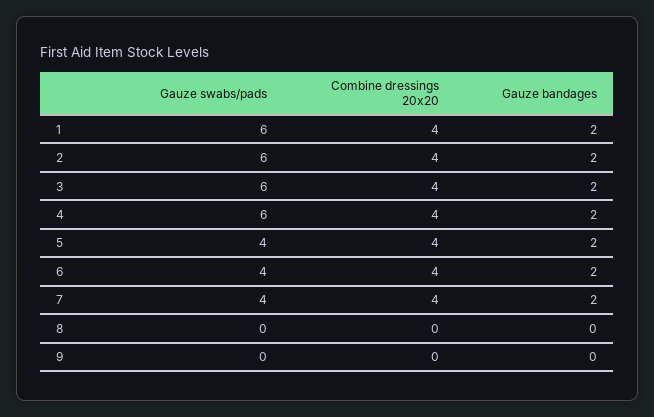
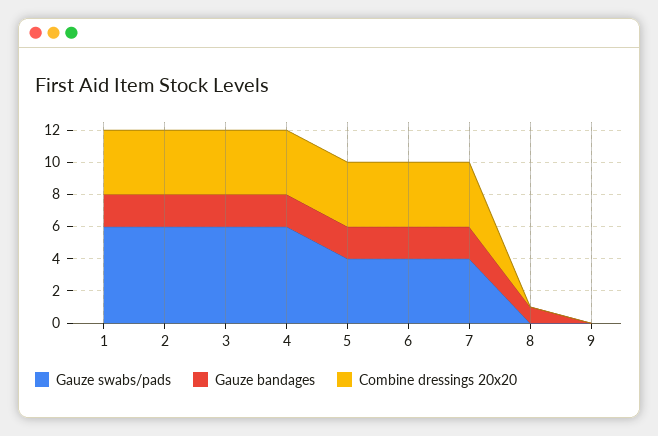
Gauze bandages, 8: 0 -> 1

